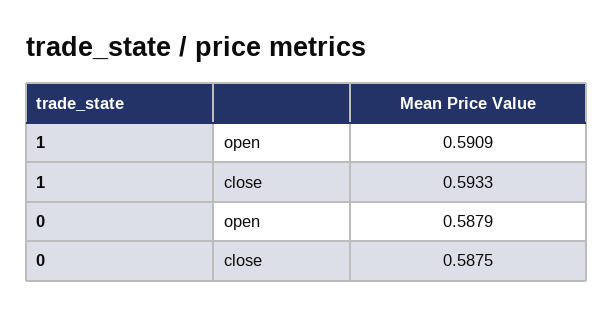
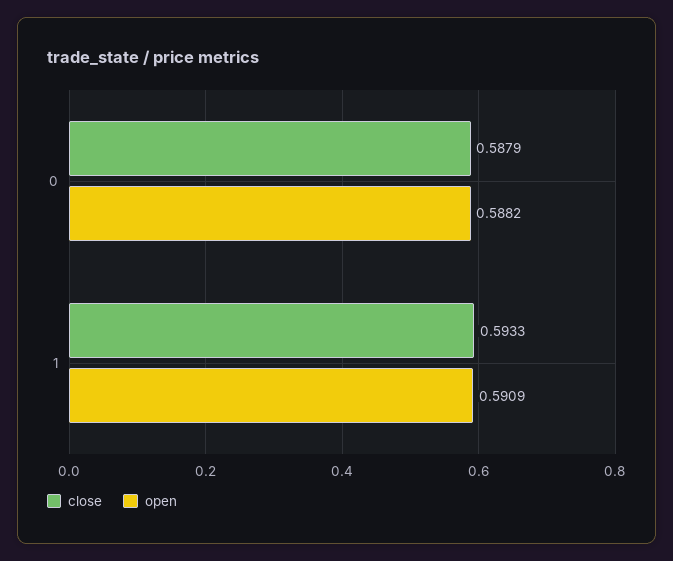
open, 0: 0.5879 -> 0.5882
close, 0: 0.5875 -> 0.5879

